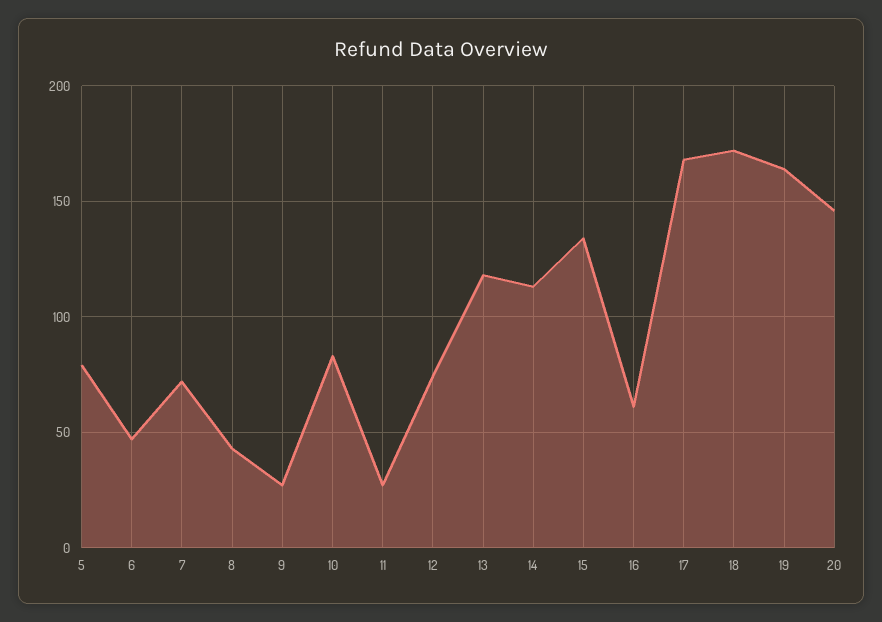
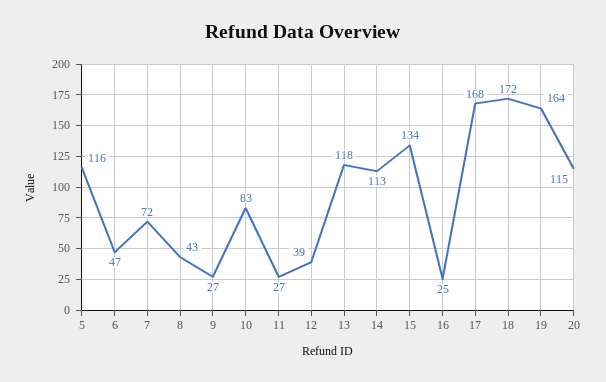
5: 80 -> 116
12: 75 -> 39
16: 60 -> 25
20: 145 -> 115

